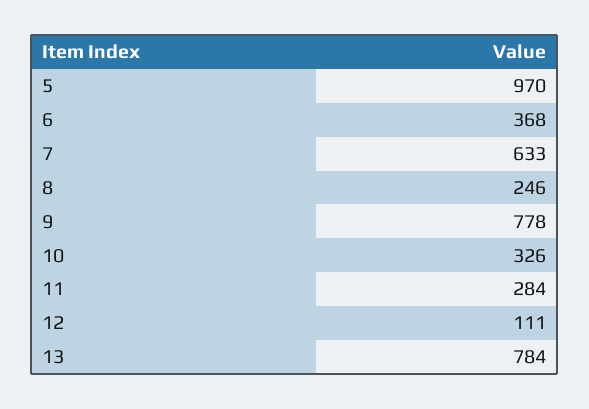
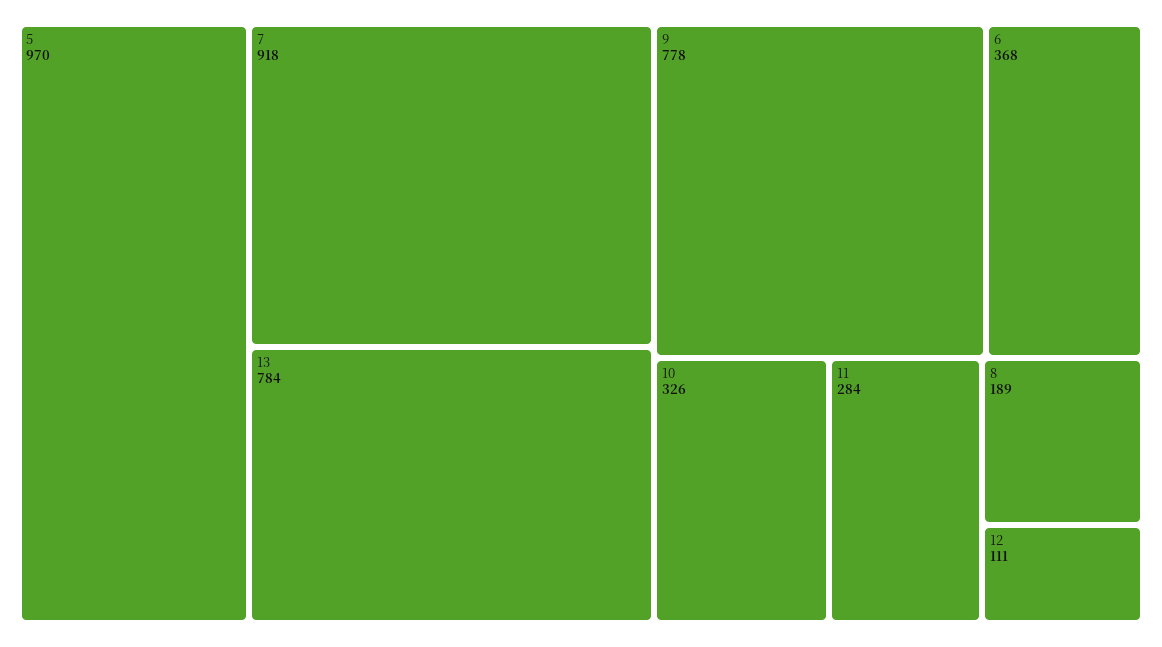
7: 633 -> 918
8: 246 -> 189

